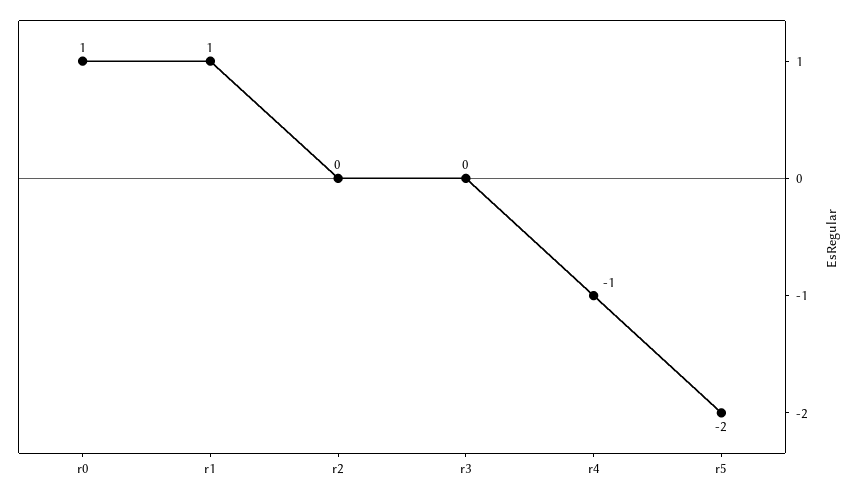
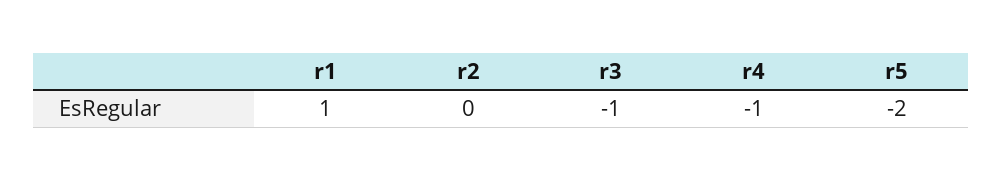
r0: 1 -> none
r3: 0 -> -1

